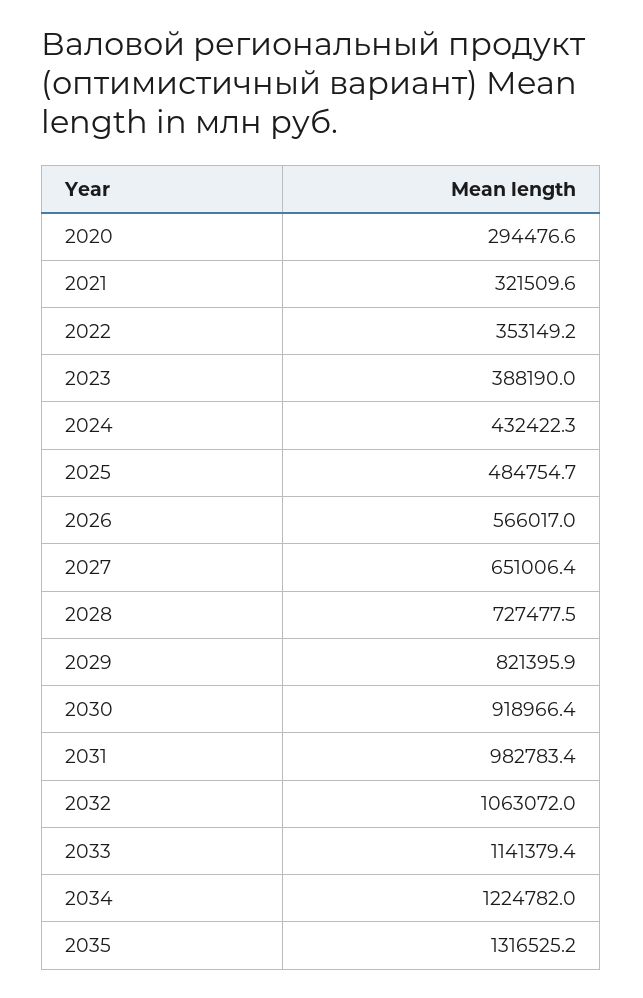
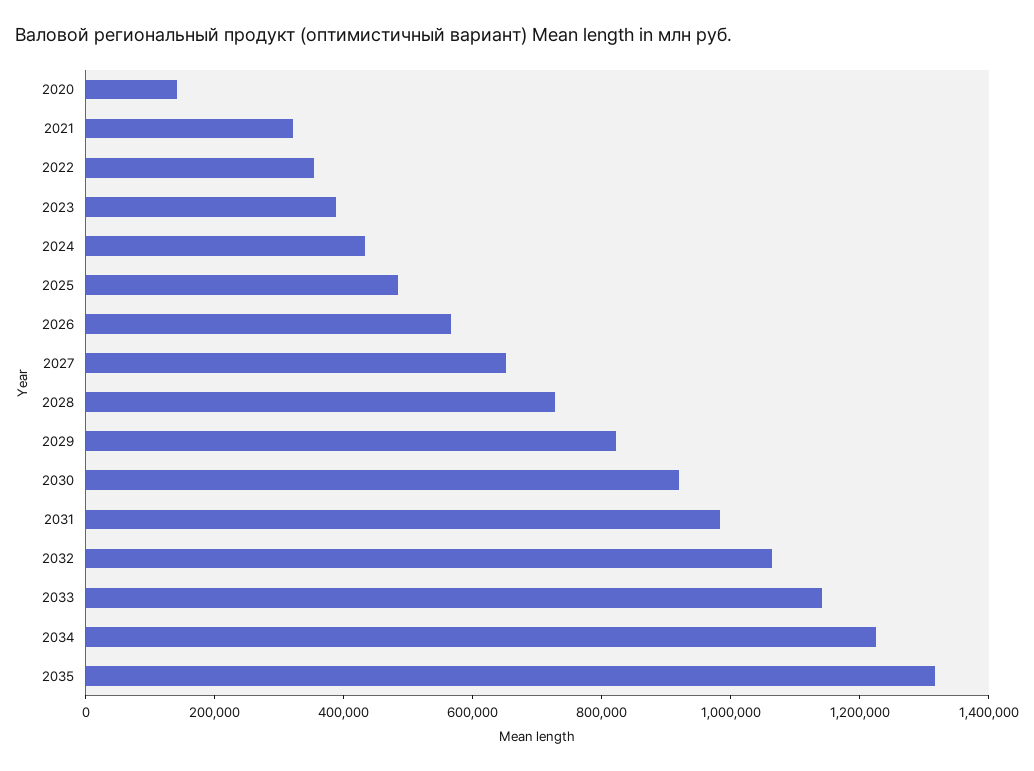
2020: 294476.6 -> 150000

